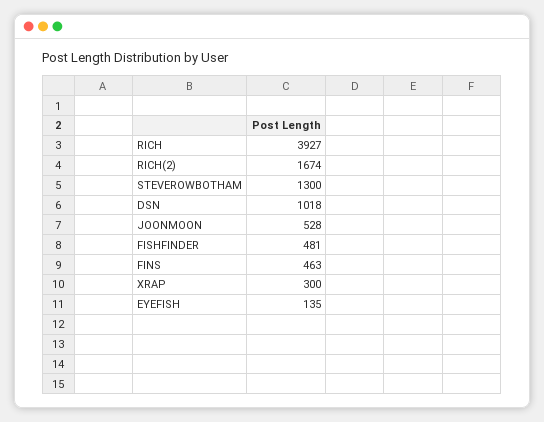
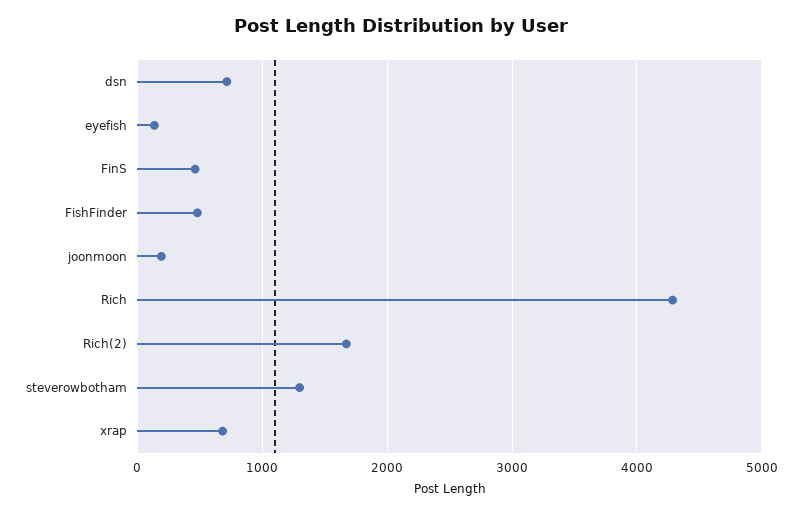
RICH: 3927 -> 4300
DSN: 1018 -> 700
JOONMOON: 528 -> 200
XRAP: 300 -> 700

